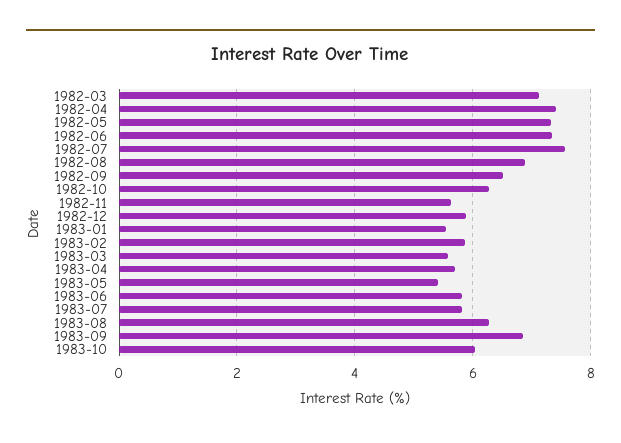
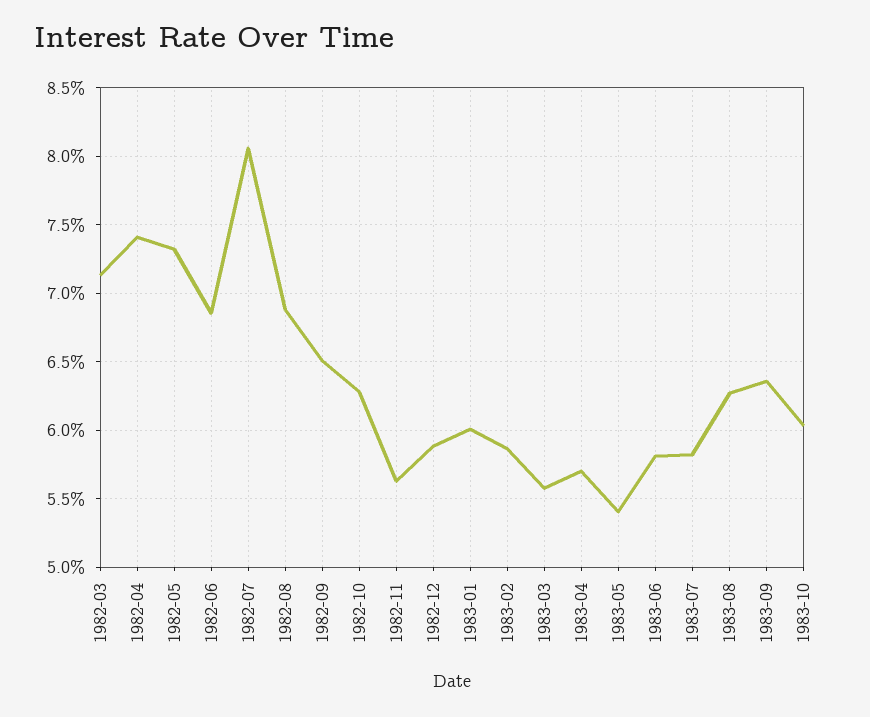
1982-06: 7.4 -> 6.85
1982-07: 7.6 -> 8.05
1983-01: 5.6 -> 6
1983-09: 6.8 -> 6.35

